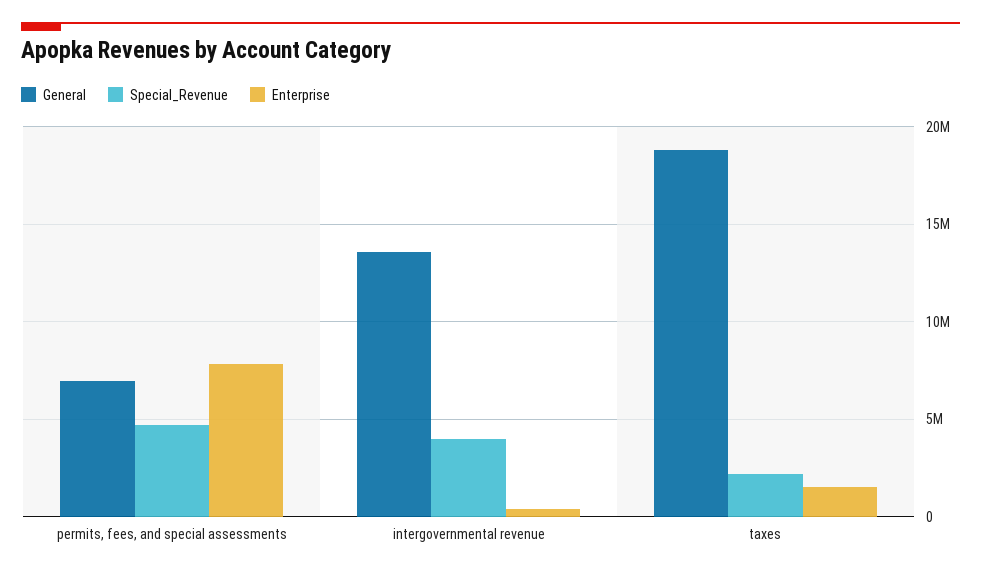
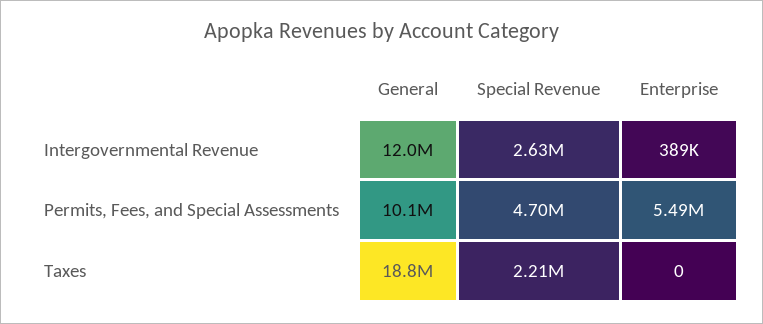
General, permits, fees, and special assessments: 7000000 -> 10100000
Enterprise, permits, fees, and special assessments: 8000000 -> 5490000
General, intergovernmental revenue: 13500000 -> 12000000
Special_Revenue, intergovernmental revenue: 4000000 -> 2630000
Enterprise, taxes: 1500000 -> 0

